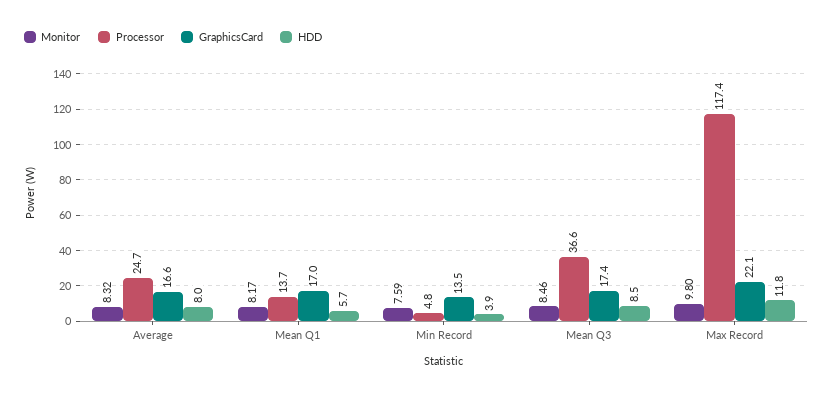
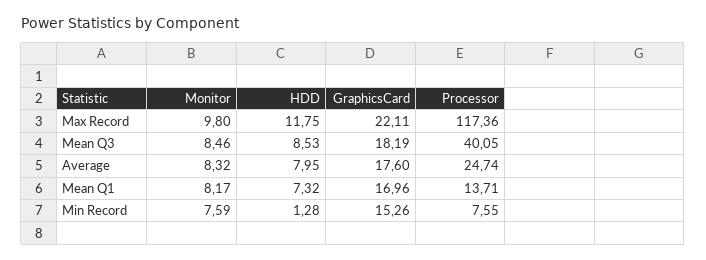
GraphicsCard, Average: 16.6 -> 17.6
HDD, Mean Q1: 5.7 -> 7.32
Processor, Min Record: 4.8 -> 7.55
GraphicsCard, Min Record: 13.5 -> 15.26
HDD, Min Record: 3.9 -> 1.28
Processor, Mean Q3: 36.6 -> 40.05
GraphicsCard, Mean Q3: 17.4 -> 18.19

